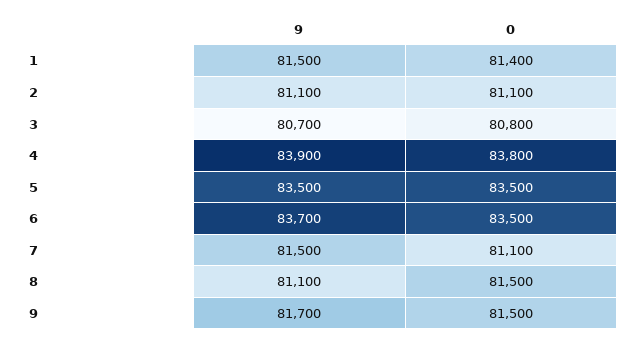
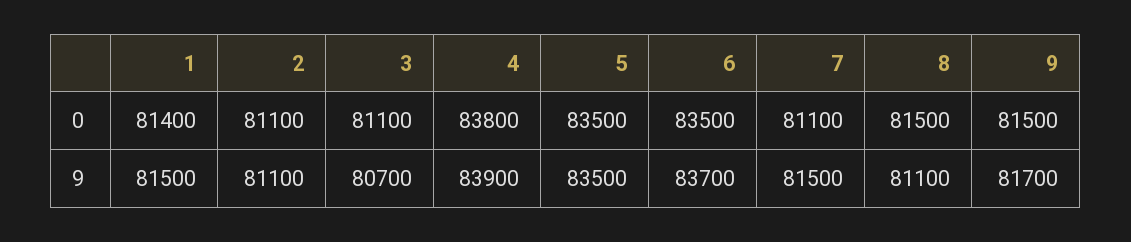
0, 3: 80800 -> 81100

